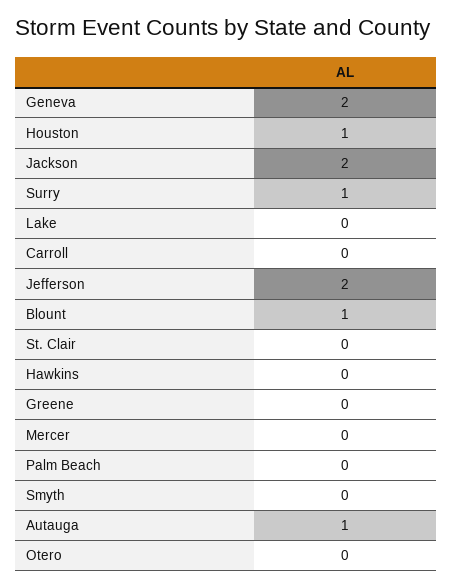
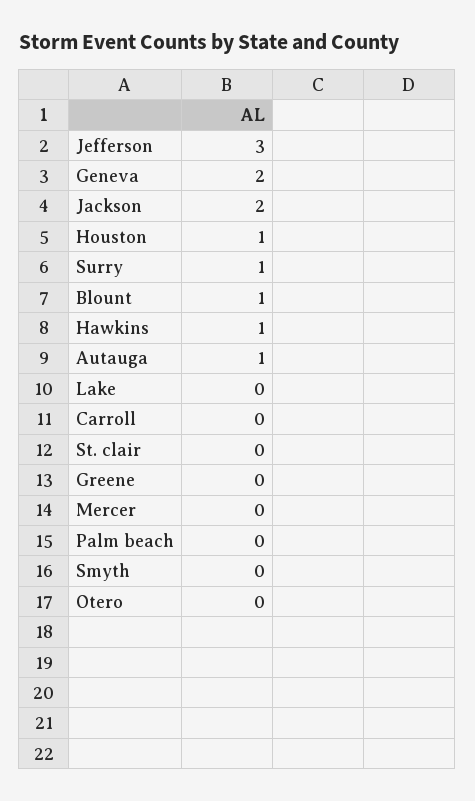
Jefferson: 2 -> 3
Hawkins: 0 -> 1

